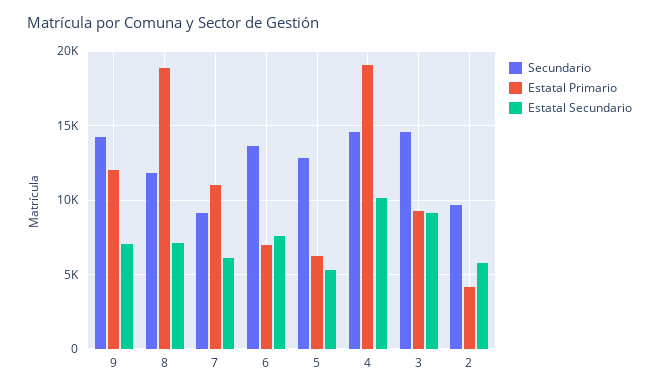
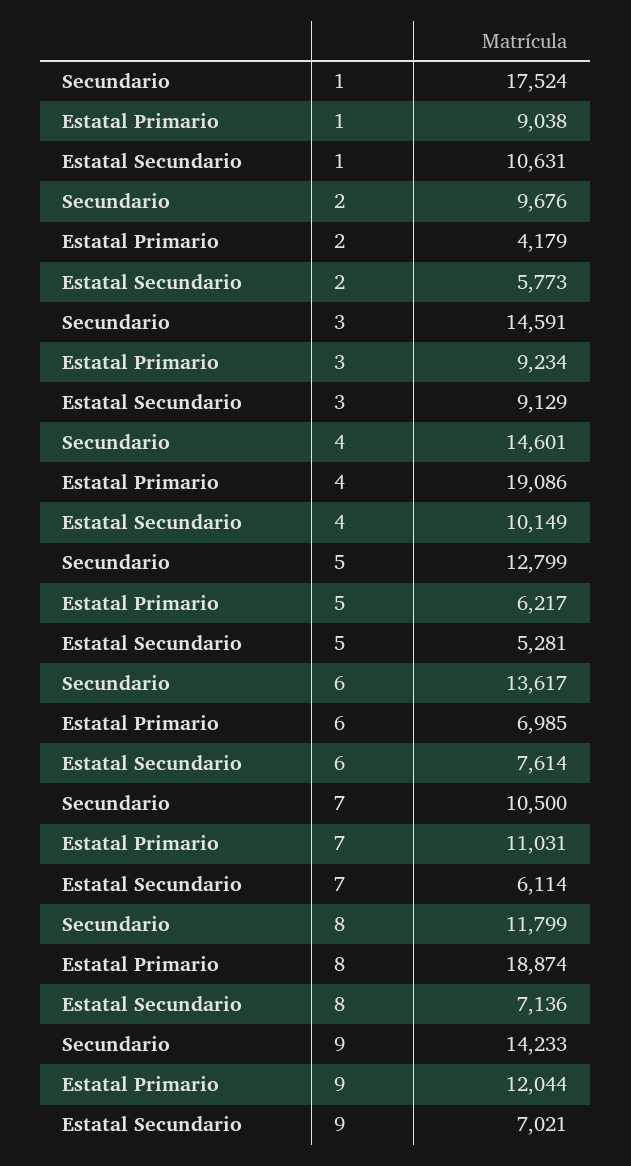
Secundario, 7: 9000 -> 10500
Secundario, 1: none -> 17524
Estatal Primario, 1: none -> 9038
Estatal Secundario, 1: none -> 10631

